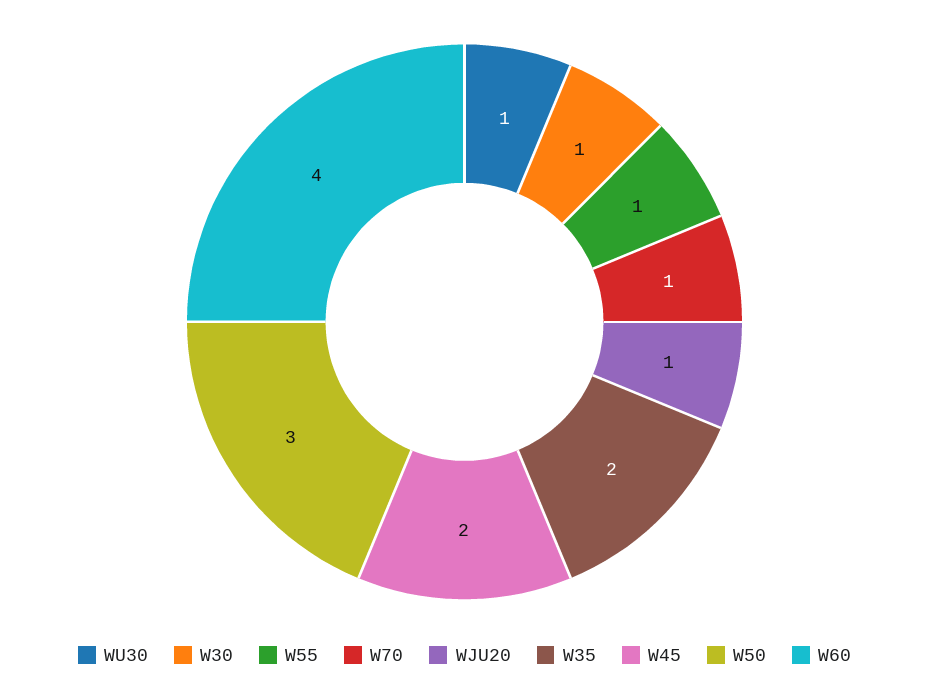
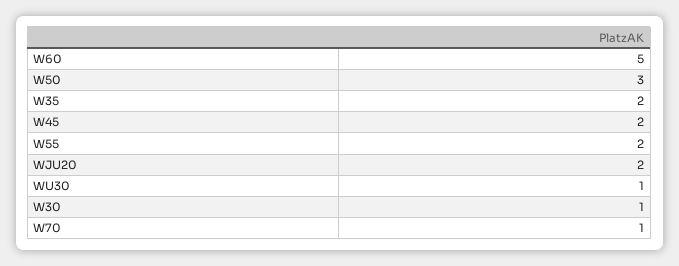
W55: 1 -> 2
WJU20: 1 -> 2
W60: 4 -> 5

